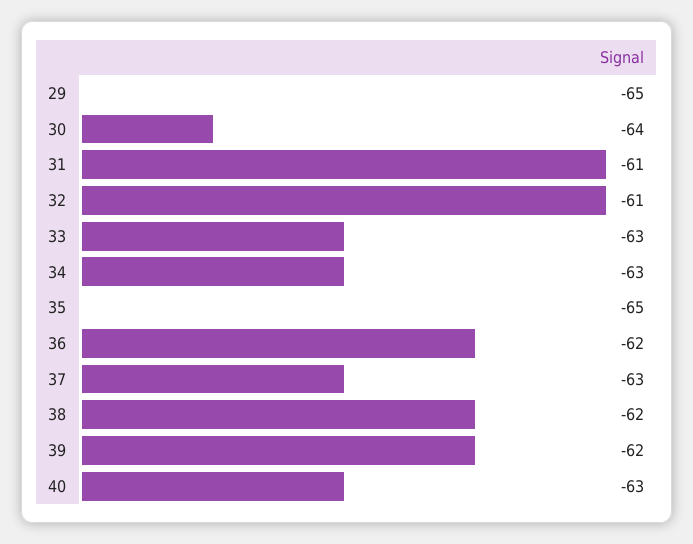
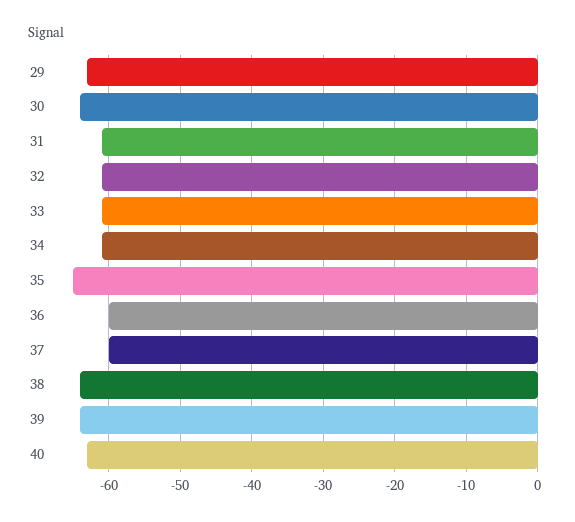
29: -65 -> -63
33: -63 -> -61
34: -63 -> -61
36: -62 -> -60
37: -63 -> -60
38: -62 -> -64
39: -62 -> -64

